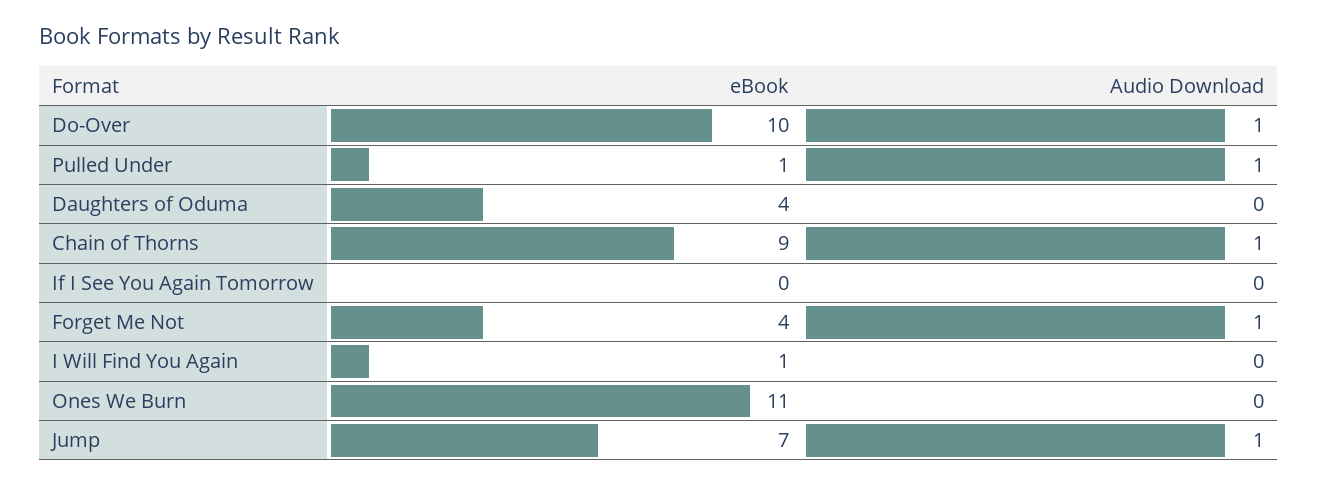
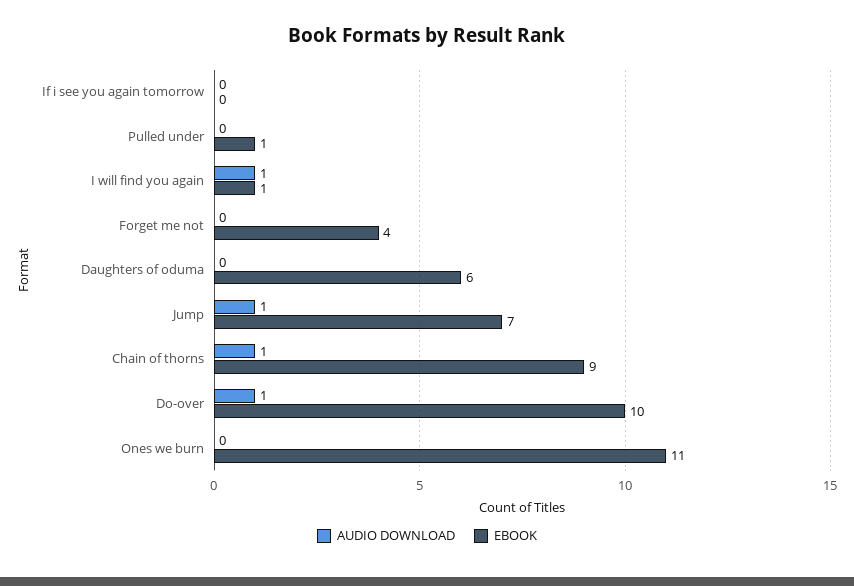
Audio Download, Pulled Under: 1 -> 0
eBook, Daughters of Oduma: 4 -> 6
Audio Download, Forget Me Not: 1 -> 0
Audio Download, I Will Find You Again: 0 -> 1

